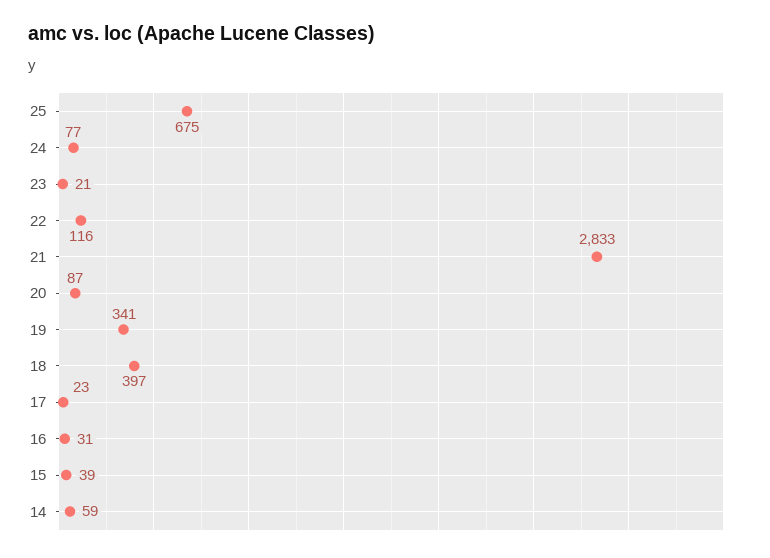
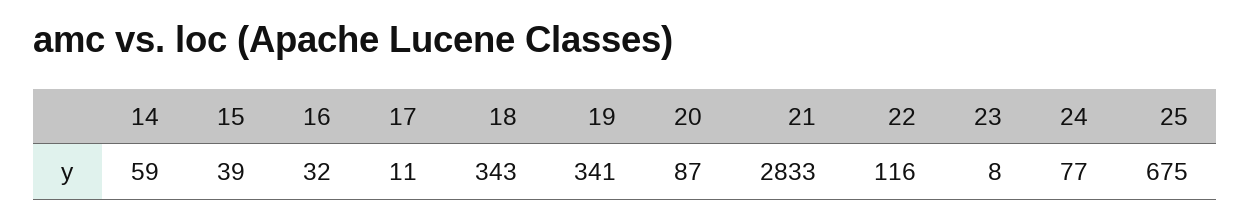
23: 21 -> 8
18: 397 -> 343
17: 23 -> 11
16: 31 -> 32

